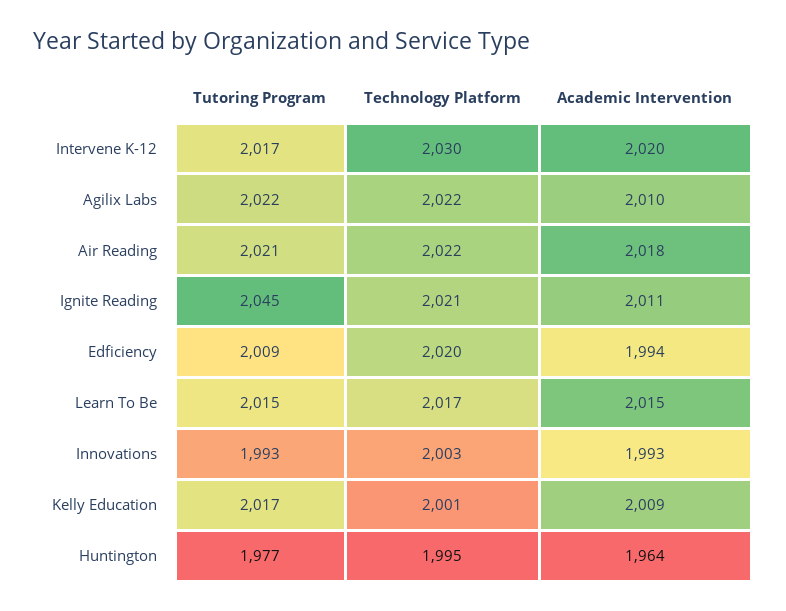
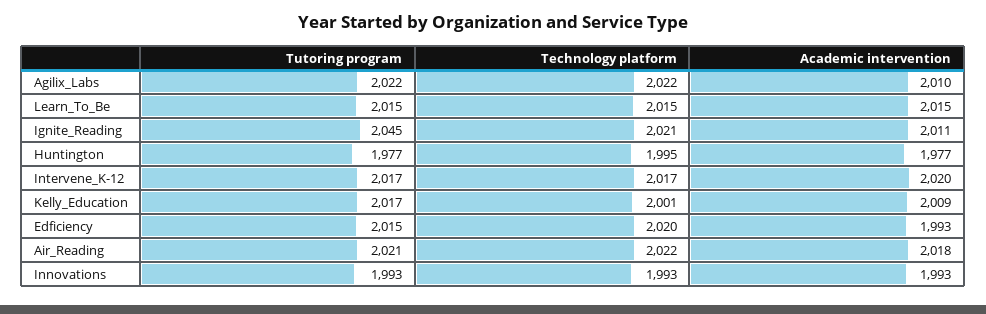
Technology Platform, Intervene K-12: 2030 -> 2017
Tutoring Program, Edficiency: 2009 -> 2015
Academic Intervention, Edficiency: 1994 -> 1993
Technology Platform, Learn To Be: 2017 -> 2015
Technology Platform, Innovations: 2003 -> 1993
Academic Intervention, Huntington: 1964 -> 1977

